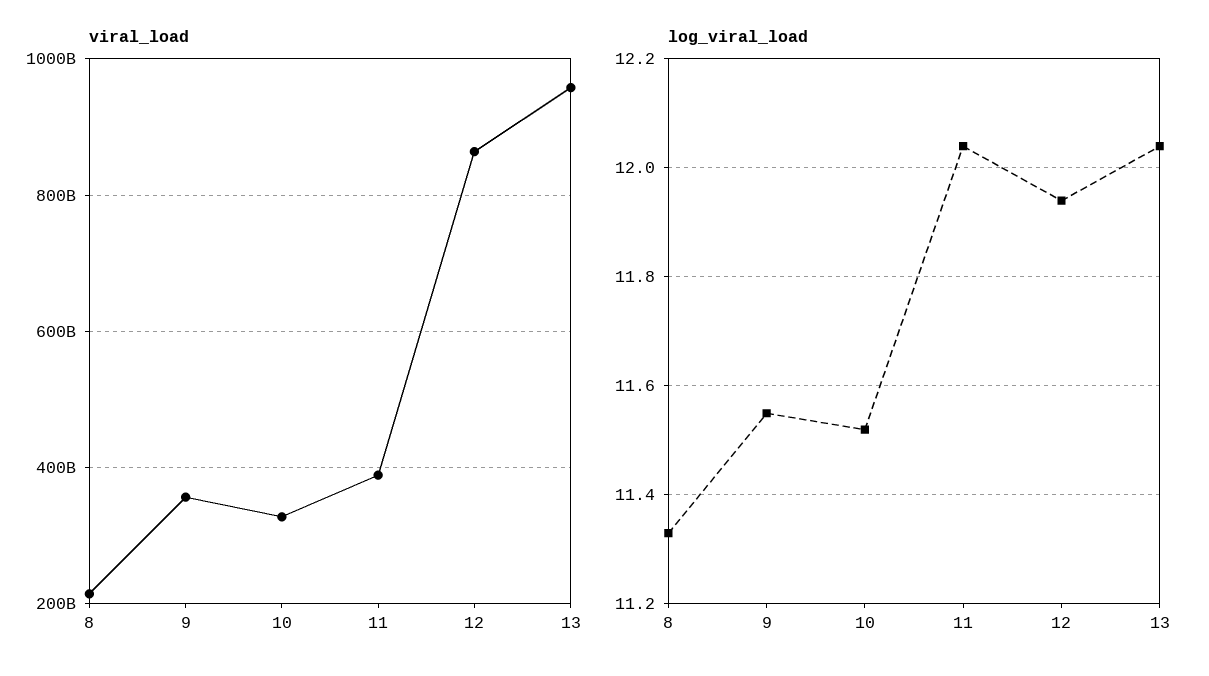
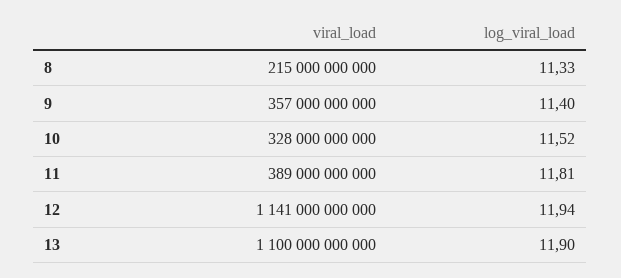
viral_load, 12: 860000000000 -> 1141000000000
viral_load, 13: 960000000000 -> 1100000000000
log_viral_load, 9: 11.55 -> 11.4
log_viral_load, 11: 12.05 -> 11.81
log_viral_load, 13: 12.05 -> 11.9

